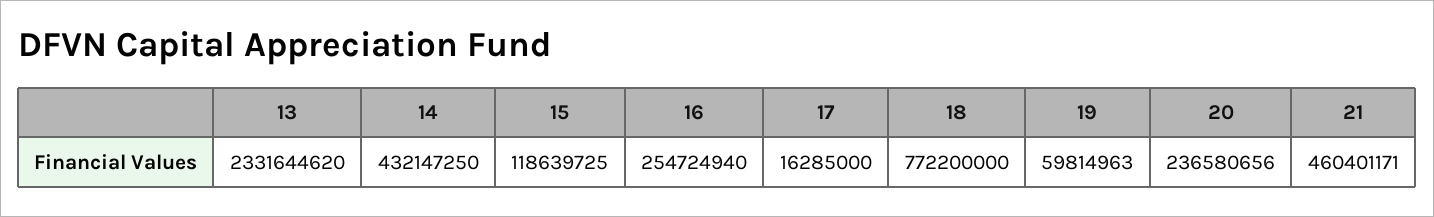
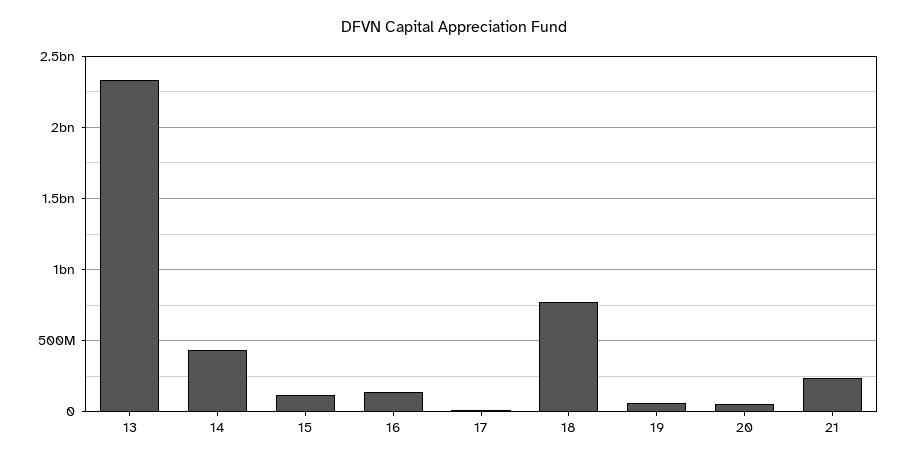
16: 254724940 -> 150000000
20: 236580656 -> 50000000
21: 460401171 -> 250000000

